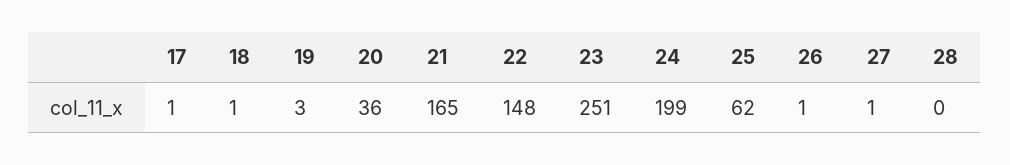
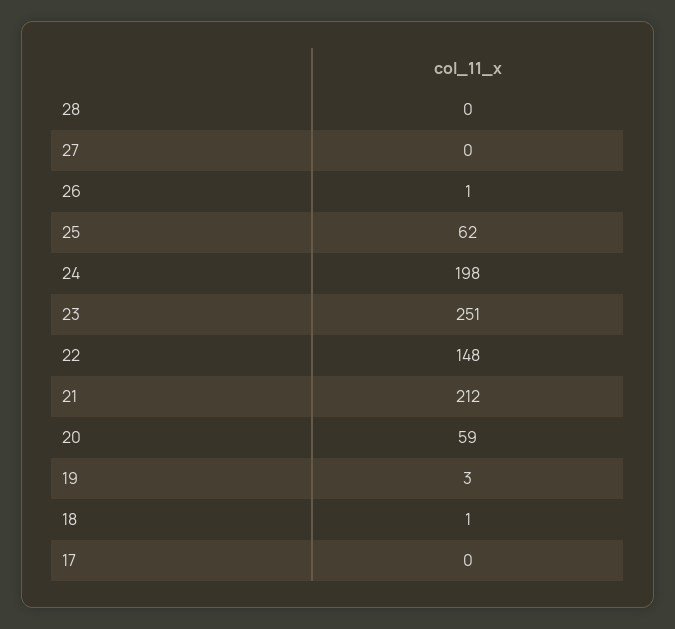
17: 1 -> 0
20: 36 -> 59
21: 165 -> 212
24: 199 -> 198
27: 1 -> 0

